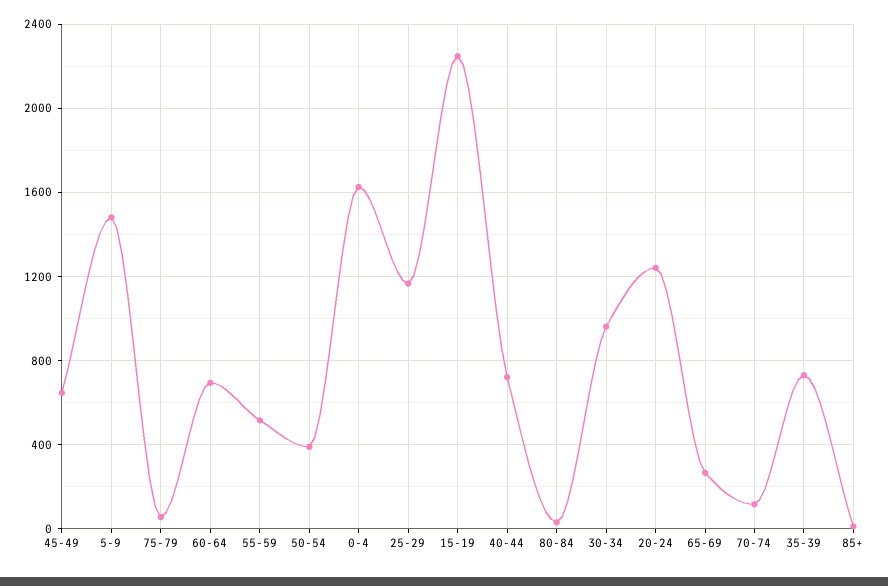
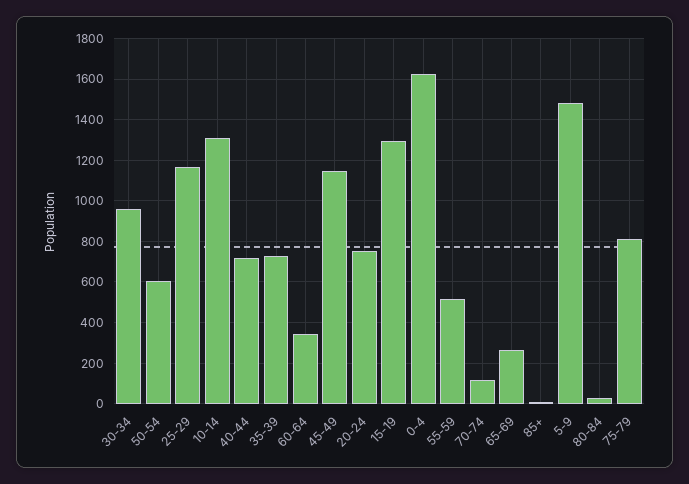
45-49: 650 -> 1150
75-79: 50 -> 800
60-64: 700 -> 350
50-54: 400 -> 600
15-19: 2250 -> 1300
20-24: 1250 -> 750
10-14: none -> 1300

